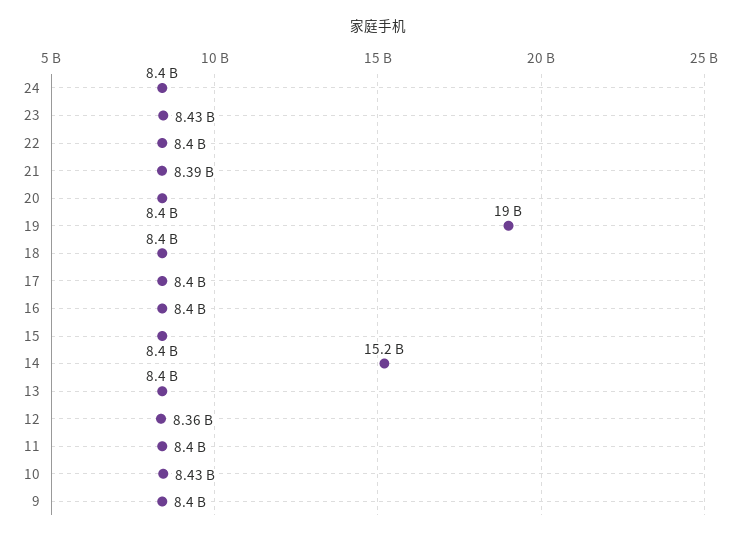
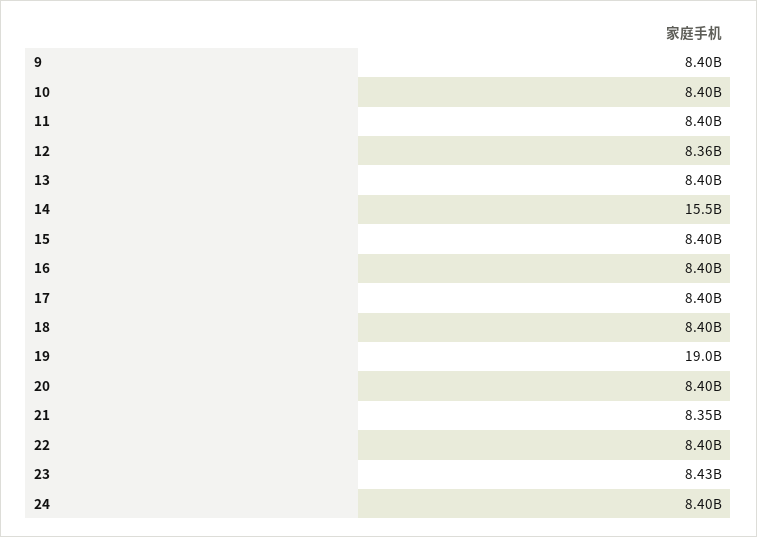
21: 8390000000 -> 8350000000
14: 15200000000 -> 15500000000
10: 8430000000 -> 8400000000

